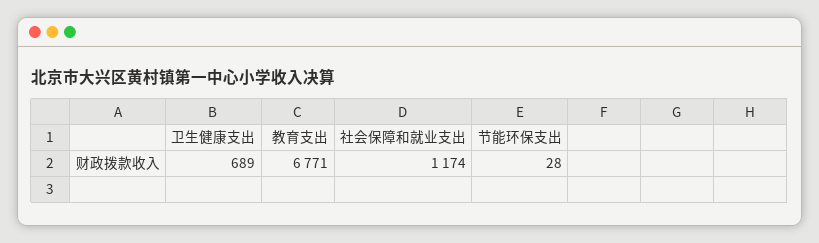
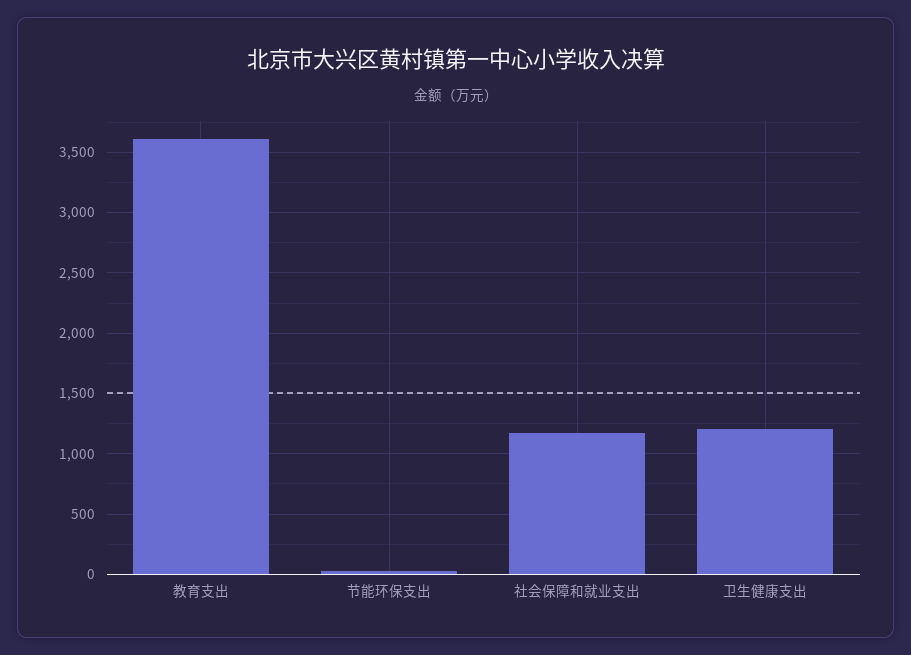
卫生健康支出: 689 -> 1200
教育支出: 6771 -> 3600

